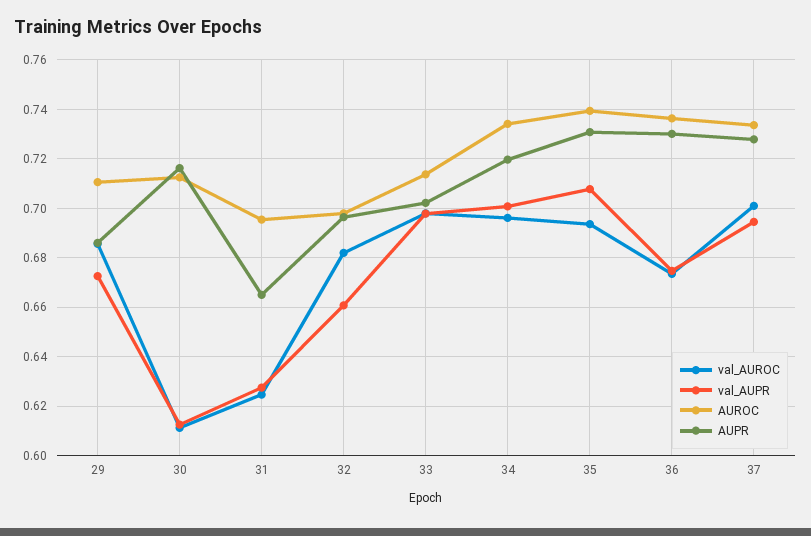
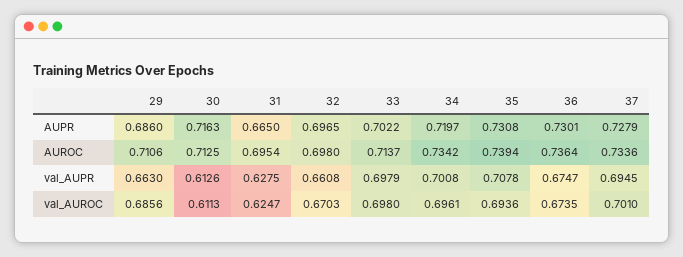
val_AUPR, 29: 0.6725 -> 0.663
val_AUROC, 32: 0.6825 -> 0.6703

